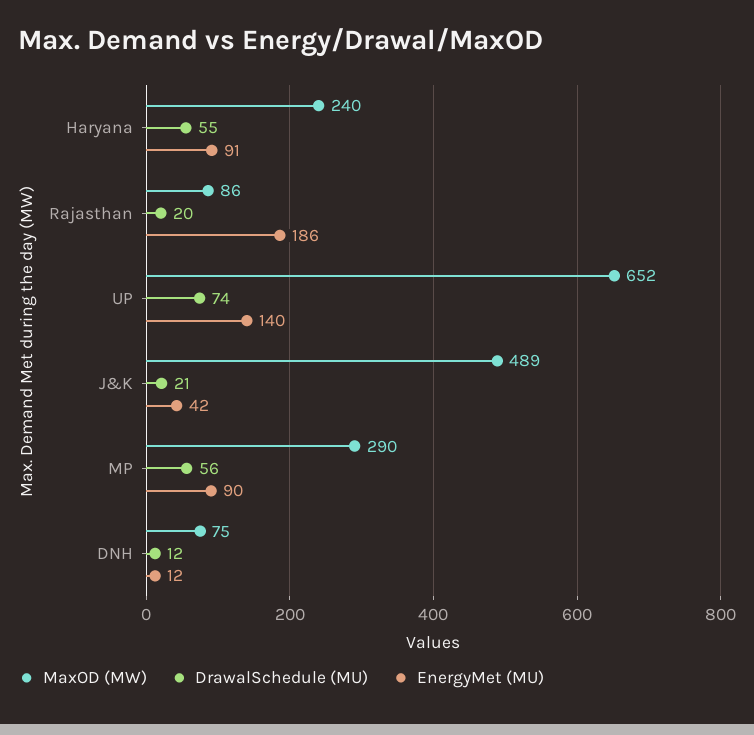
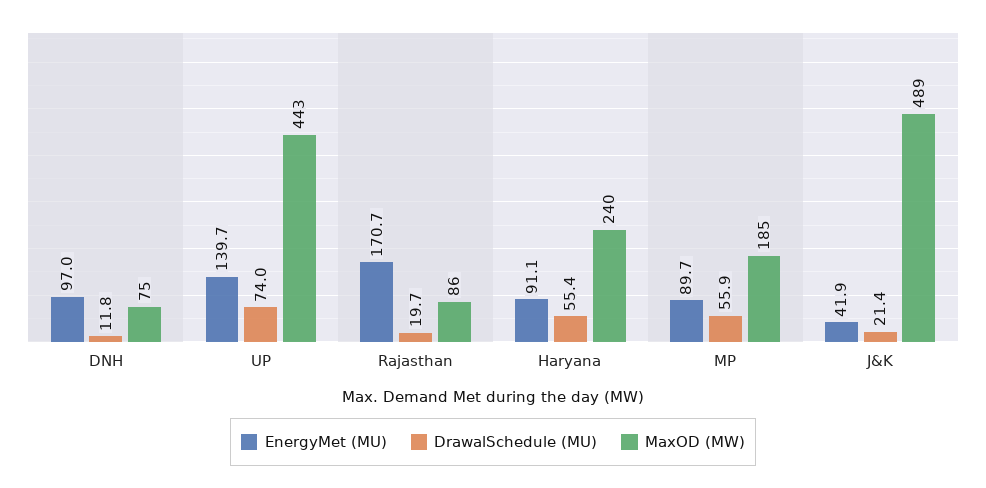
EnergyMet (MU), Rajasthan: 186 -> 170.7
MaxOD (MW), UP: 652 -> 443
MaxOD (MW), MP: 290 -> 185
EnergyMet (MU), DNH: 12 -> 97

